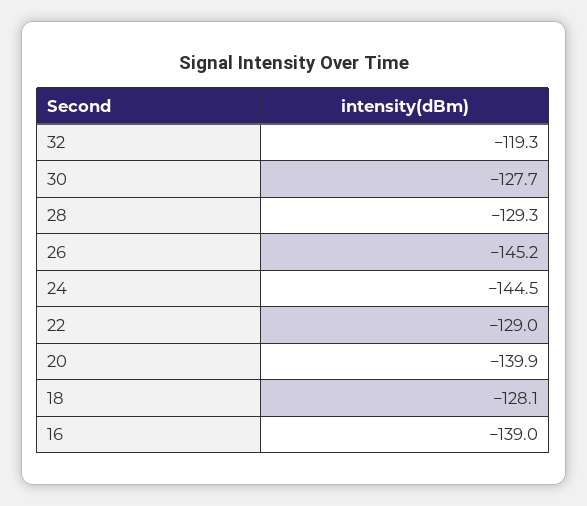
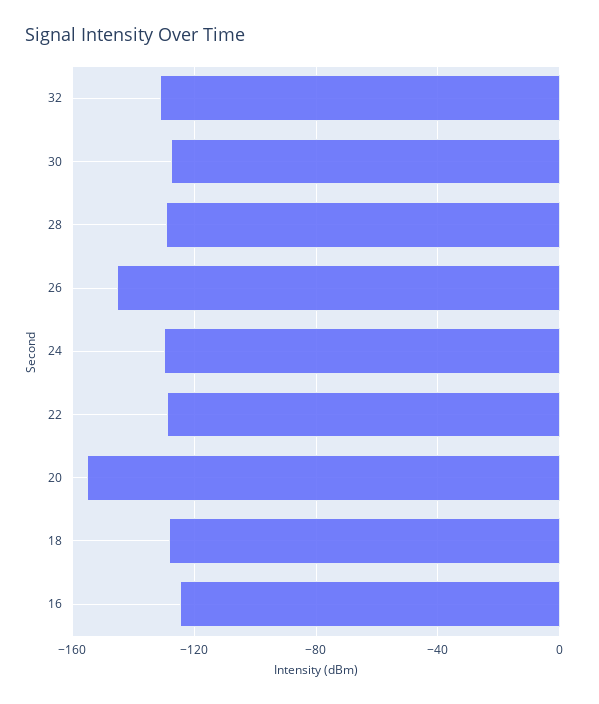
32: -119.3 -> -130
24: -144.5 -> -130
20: -139.9 -> -155
16: -139 -> -125

